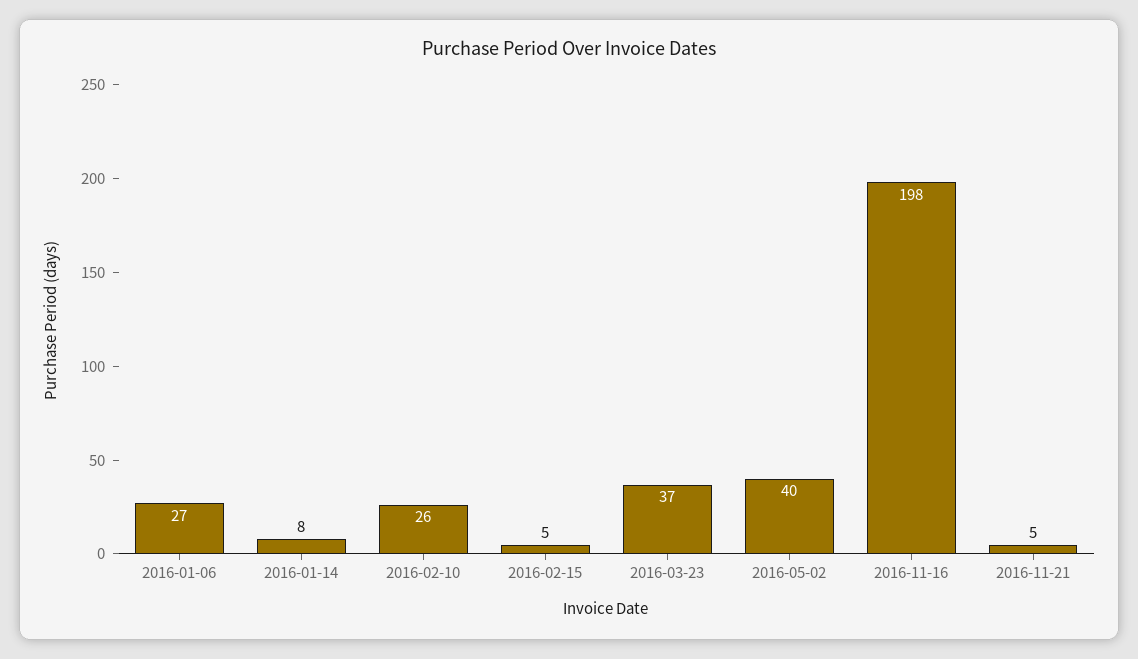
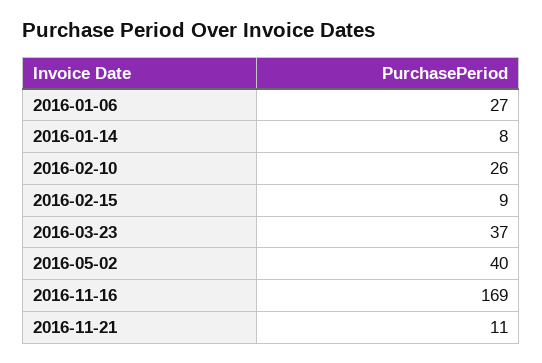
2016-02-15: 5 -> 9
2016-11-16: 198 -> 169
2016-11-21: 5 -> 11

